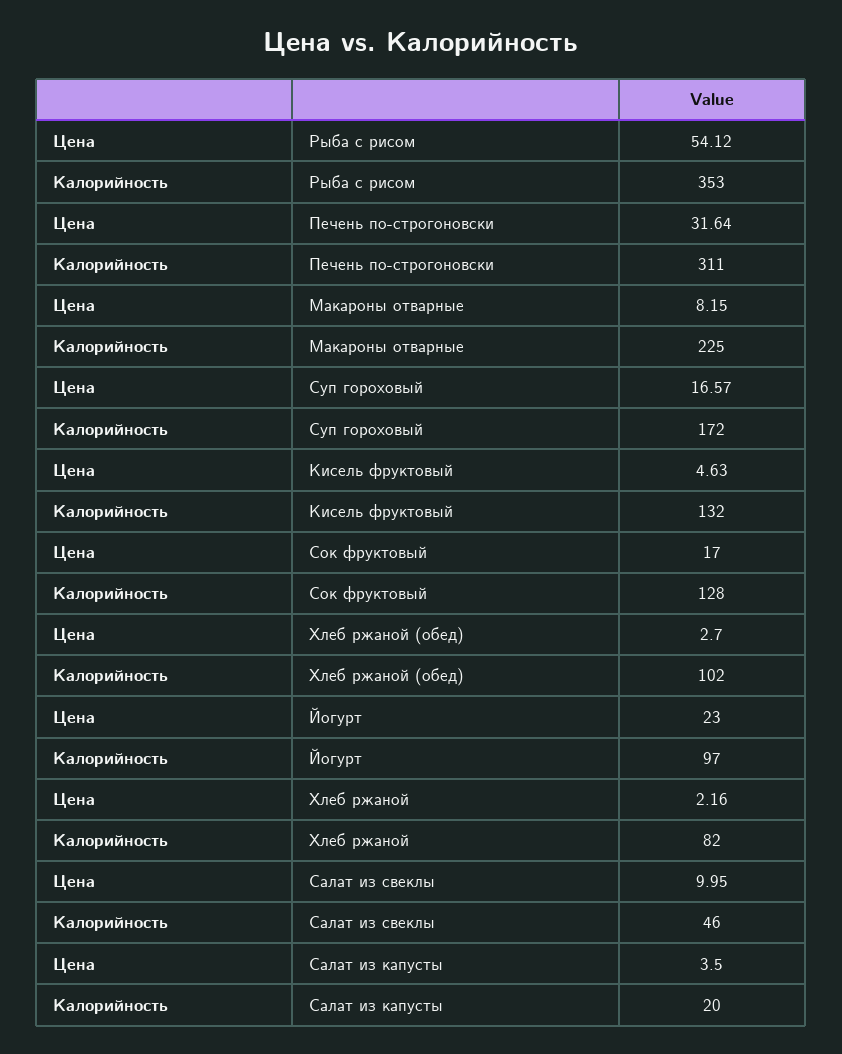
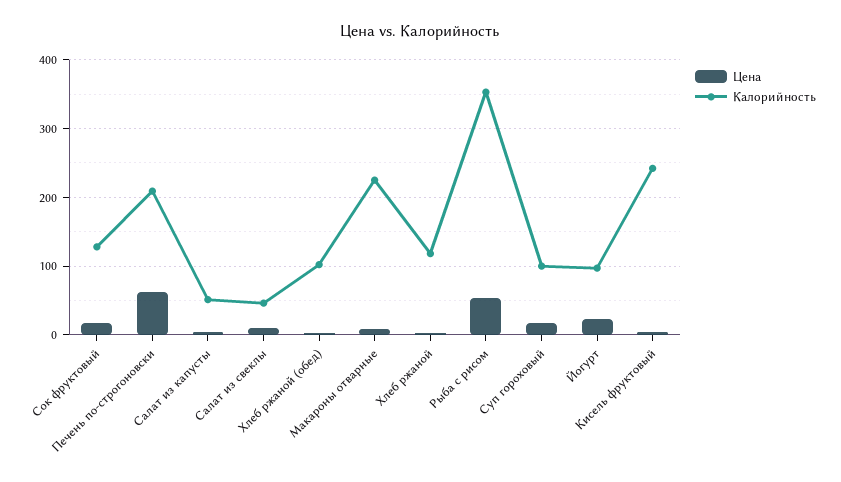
Цена, Печень по-строгоновски: 31.64 -> 60
Калорийность, Печень по-строгоновски: 311 -> 210
Калорийность, Суп гороховый: 172 -> 100
Калорийность, Кисель фруктовый: 132 -> 240
Калорийность, Хлеб ржаной: 82 -> 120
Калорийность, Салат из капусты: 20 -> 50

